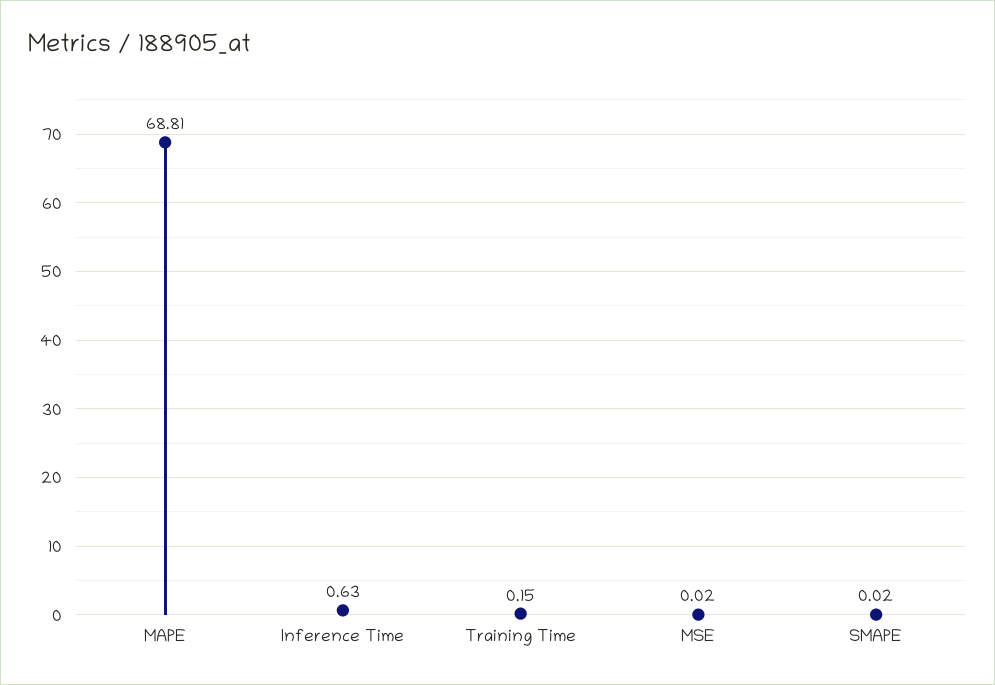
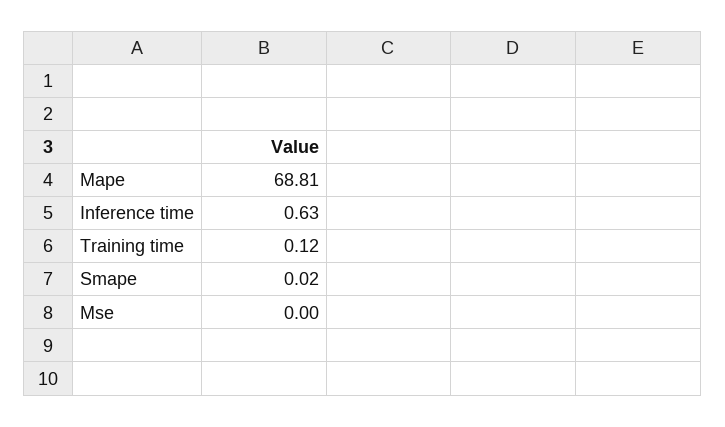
Training Time: 0.15 -> 0.12
MSE: 0.02 -> 0

